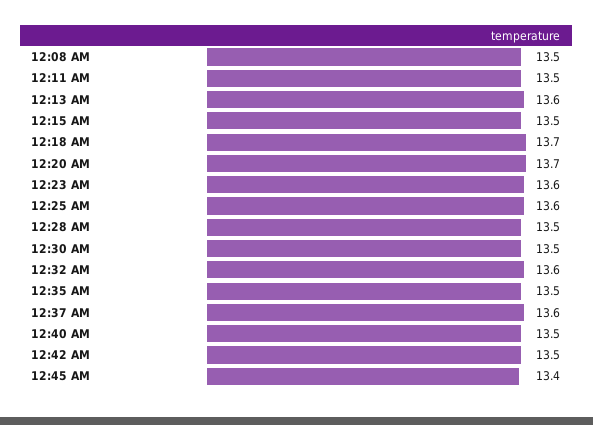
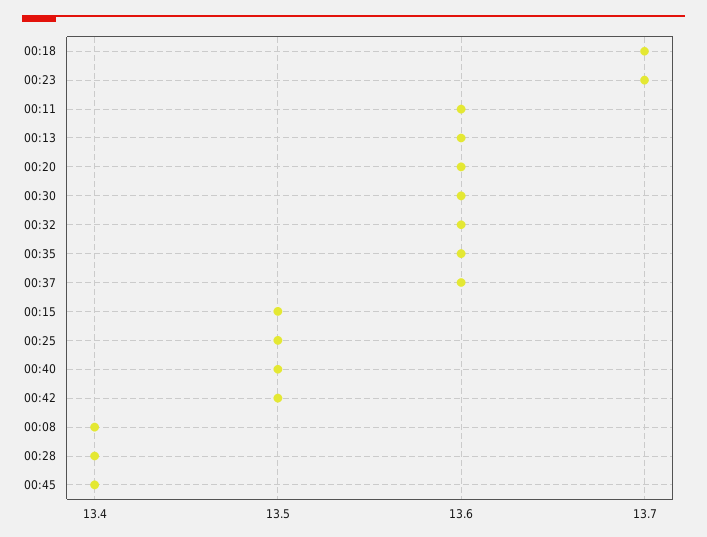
12:08 AM: 13.5 -> 13.4
12:11 AM: 13.5 -> 13.6
12:20 AM: 13.7 -> 13.6
12:23 AM: 13.6 -> 13.7
12:25 AM: 13.6 -> 13.5
12:28 AM: 13.5 -> 13.4
12:30 AM: 13.5 -> 13.6
12:35 AM: 13.5 -> 13.6

